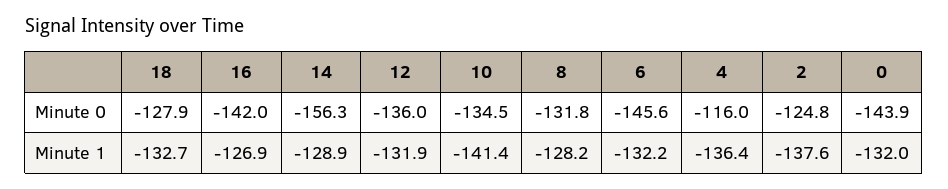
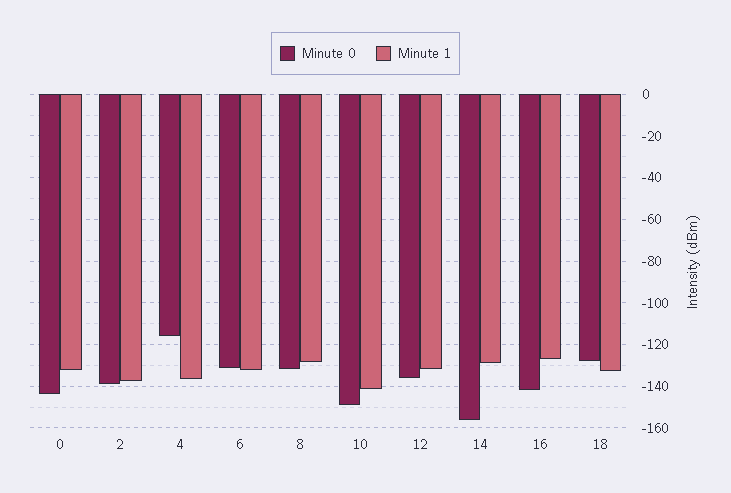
Minute 0, 10: -134.5 -> -150
Minute 0, 6: -145.6 -> -130
Minute 0, 2: -124.8 -> -140

